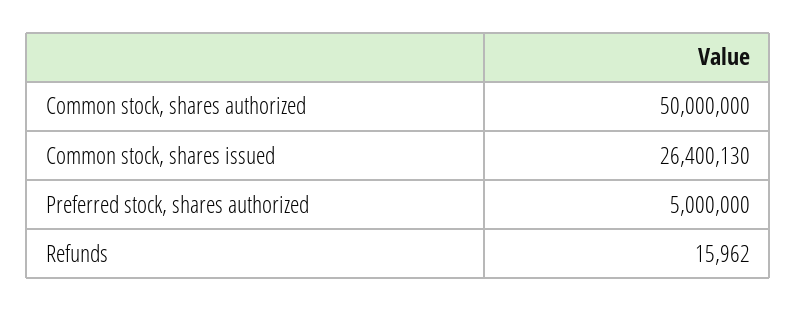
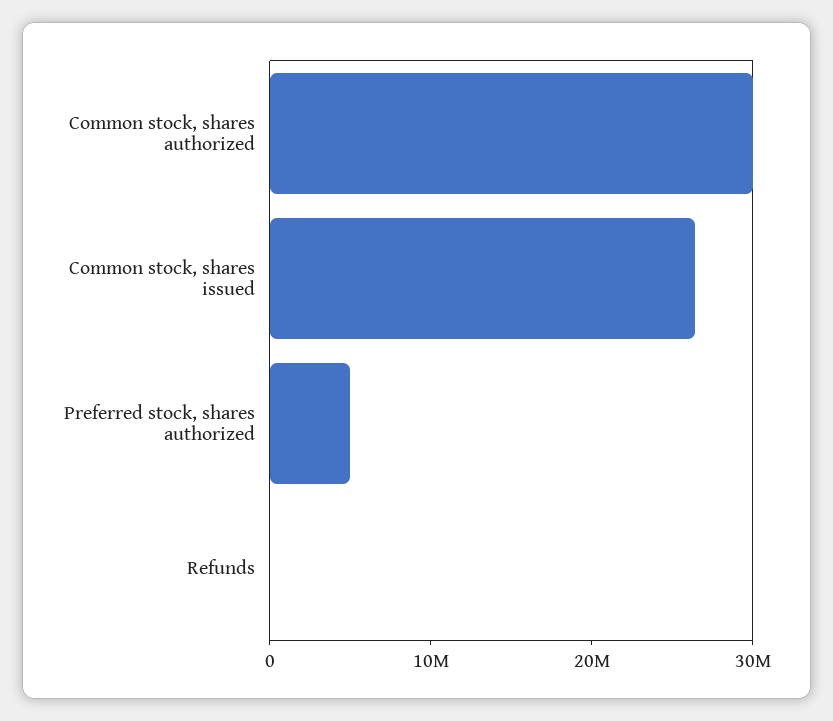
Common stock, shares authorized: 50000000 -> 30000000

